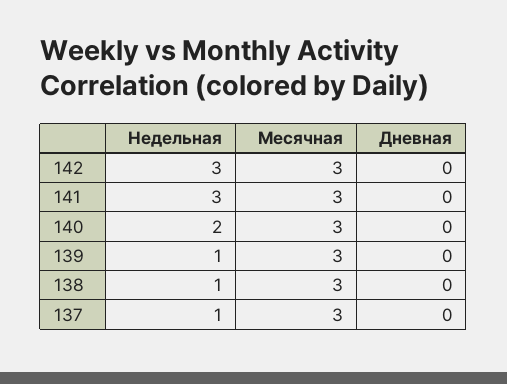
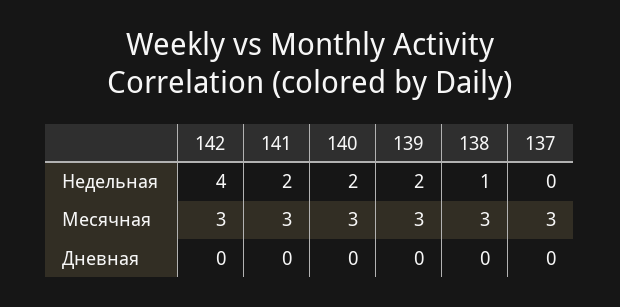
Недельная, 142: 3 -> 4
Недельная, 141: 3 -> 2
Недельная, 139: 1 -> 2
Недельная, 137: 1 -> 0

